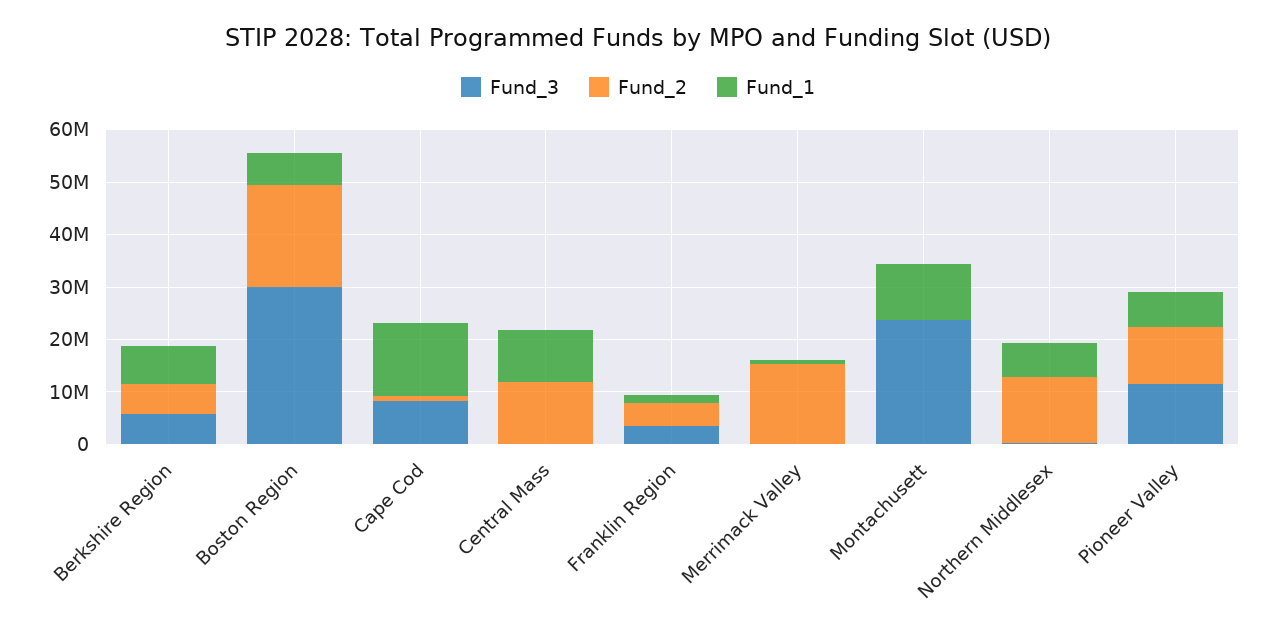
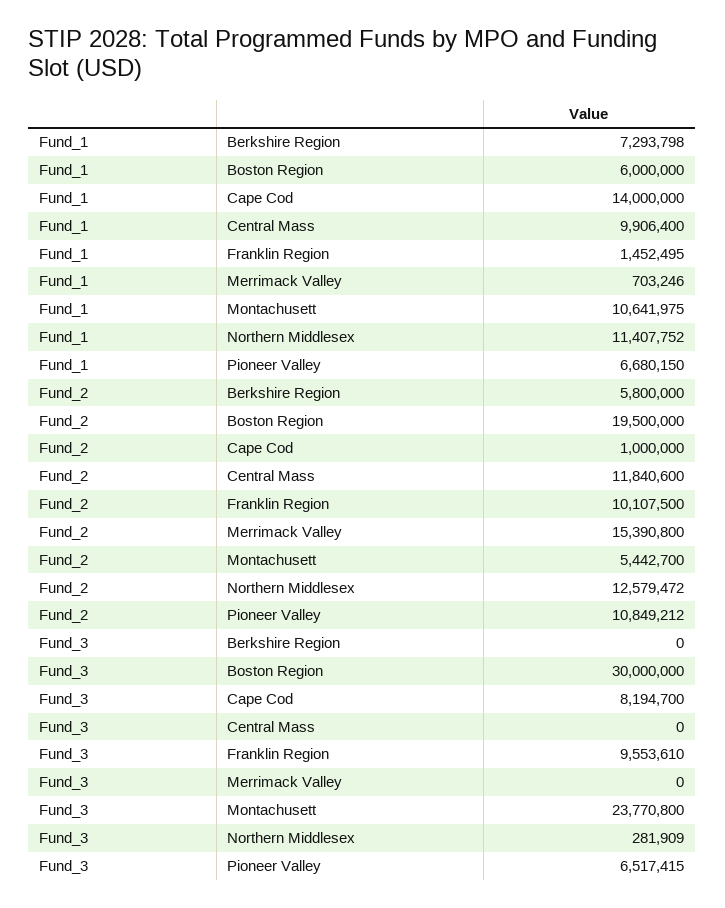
Fund_3, Berkshire Region: 6000000 -> 0
Fund_3, Franklin Region: 4000000 -> 9553610
Fund_2, Franklin Region: 4000000 -> 10107500
Fund_2, Montachusett: 0 -> 5442700
Fund_1, Northern Middlesex: 6000000 -> 11407752
Fund_3, Pioneer Valley: 12000000 -> 6517415

